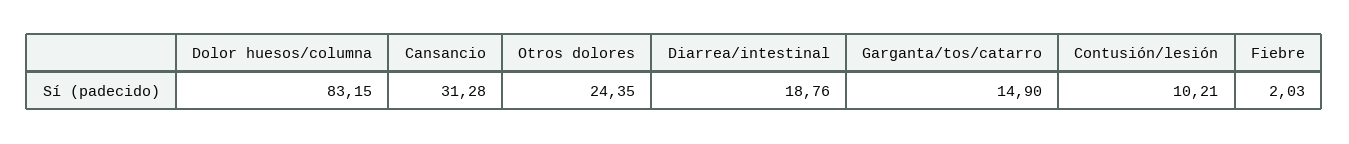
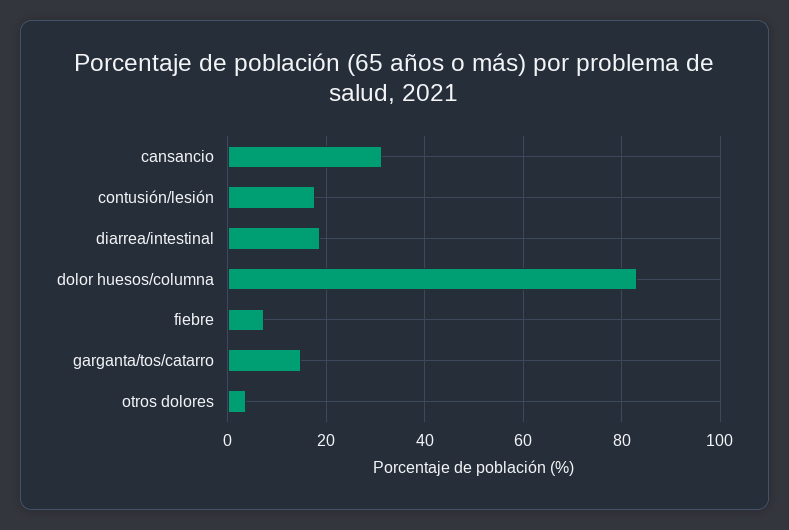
Otros dolores: 24.35 -> 4
Contusión/lesión: 10.21 -> 18
Fiebre: 2.03 -> 8

